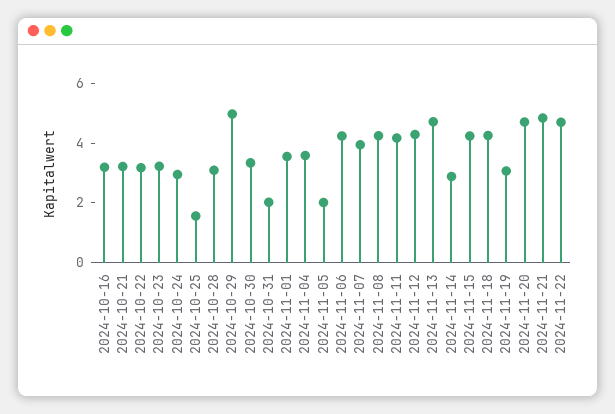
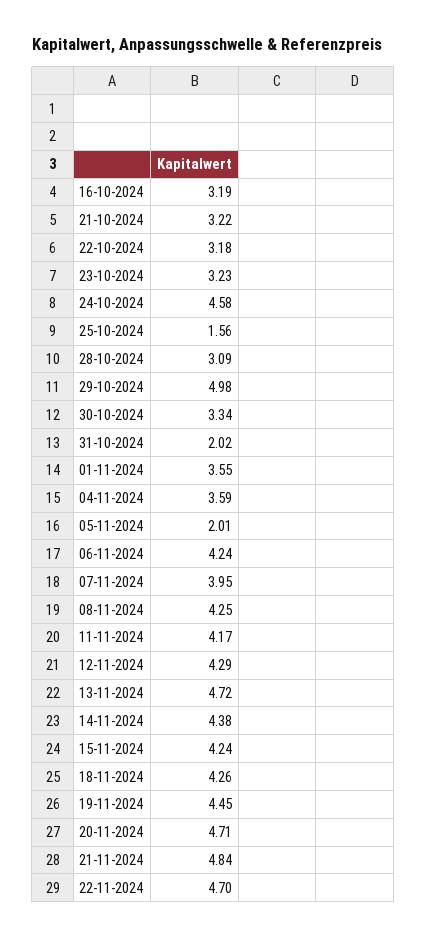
2024-10-24: 3 -> 4.58
2024-11-14: 3 -> 4.38
2024-11-19: 3 -> 4.45

